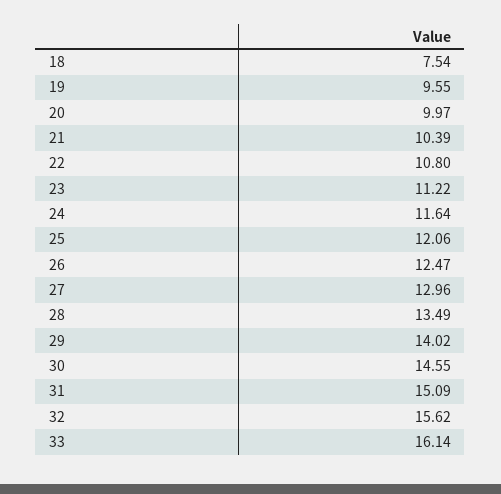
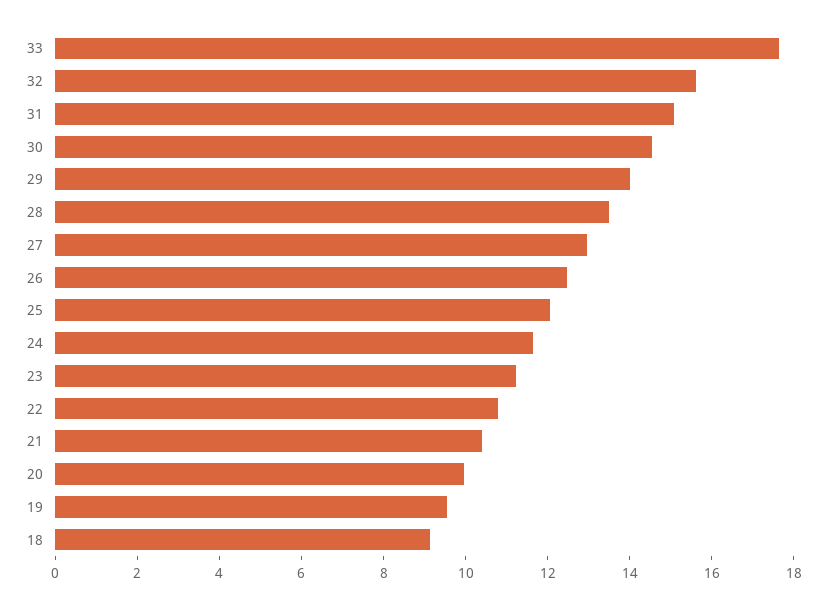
18: 7.54 -> 9
33: 16.14 -> 17.5

